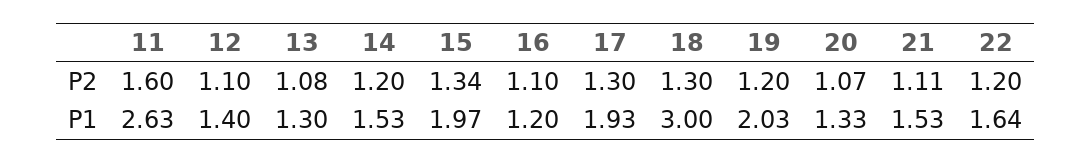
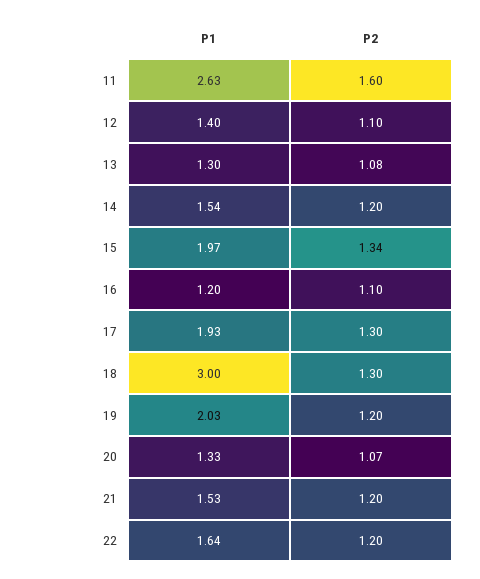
21, P2: 1.11 -> 1.2
14, P1: 1.53 -> 1.54

